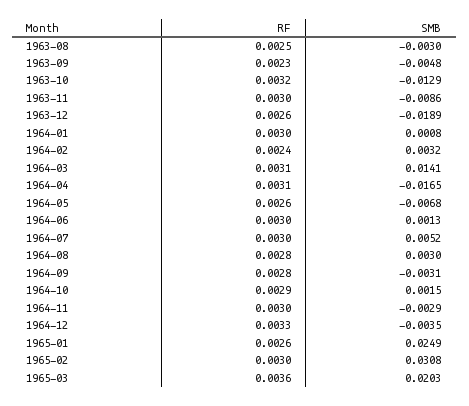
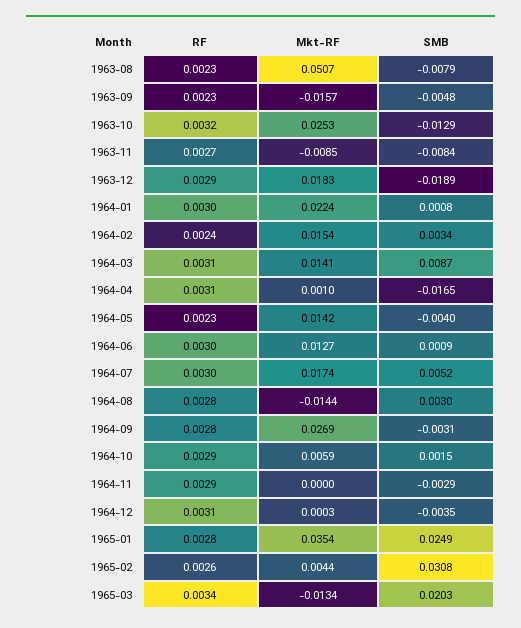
RF, 1963-08: 0.0025 -> 0.0023
SMB, 1963-08: -0.003 -> -0.0079
RF, 1963-11: 0.003 -> 0.0027
SMB, 1963-11: -0.0086 -> -0.0084
RF, 1963-12: 0.0026 -> 0.0029
SMB, 1964-02: 0.0032 -> 0.0034
SMB, 1964-03: 0.0141 -> 0.0087
RF, 1964-05: 0.0026 -> 0.0023
SMB, 1964-05: -0.0068 -> -0.004
SMB, 1964-06: 0.0013 -> 0.0009
RF, 1964-11: 0.003 -> 0.0029
RF, 1964-12: 0.0033 -> 0.0031
RF, 1965-01: 0.0026 -> 0.0028
RF, 1965-02: 0.003 -> 0.0026
RF, 1965-03: 0.0036 -> 0.0034
Mkt-RF, 1963-08: none -> 0.0507
Mkt-RF, 1963-09: none -> -0.0157
Mkt-RF, 1963-10: none -> 0.0253
Mkt-RF, 1963-11: none -> -0.0085
Mkt-RF, 1963-12: none -> 0.0183
Mkt-RF, 1964-01: none -> 0.0224
Mkt-RF, 1964-02: none -> 0.0154
Mkt-RF, 1964-03: none -> 0.0141
Mkt-RF, 1964-04: none -> 0.001
Mkt-RF, 1964-05: none -> 0.0142
Mkt-RF, 1964-06: none -> 0.0127
Mkt-RF, 1964-07: none -> 0.0174
Mkt-RF, 1964-08: none -> -0.0144
Mkt-RF, 1964-09: none -> 0.0269
Mkt-RF, 1964-10: none -> 0.0059
Mkt-RF, 1964-11: none -> 0
Mkt-RF, 1964-12: none -> 0.0003
Mkt-RF, 1965-01: none -> 0.0354
Mkt-RF, 1965-02: none -> 0.0044
Mkt-RF, 1965-03: none -> -0.0134

